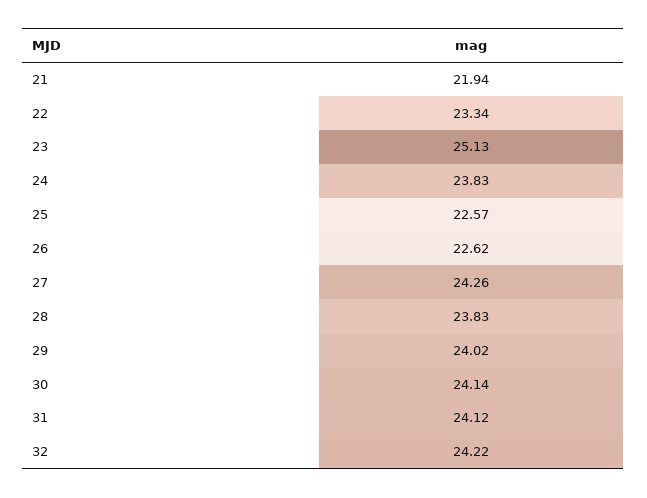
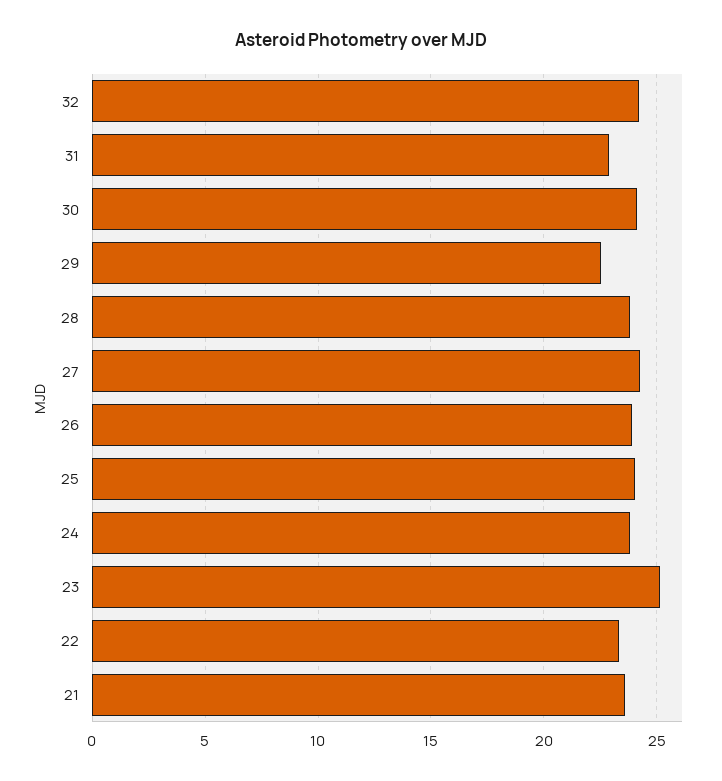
21: 21.94 -> 23.5
25: 22.57 -> 24
26: 22.62 -> 24
29: 24.02 -> 22.5
31: 24.12 -> 23

